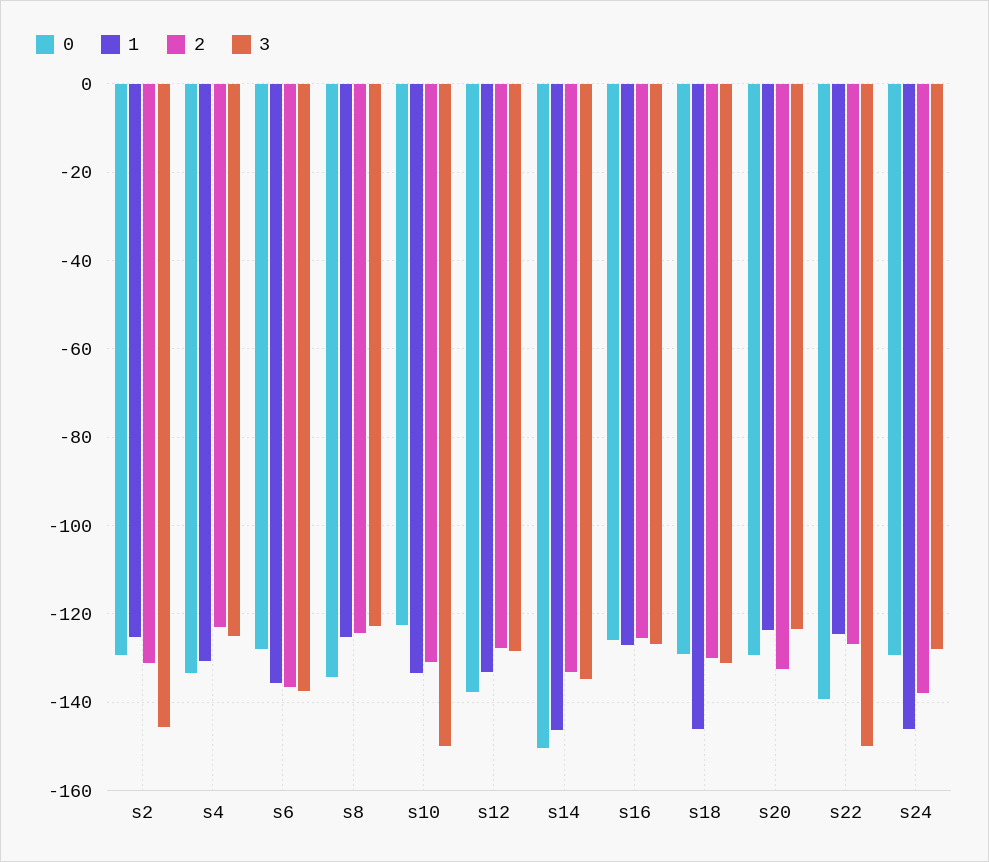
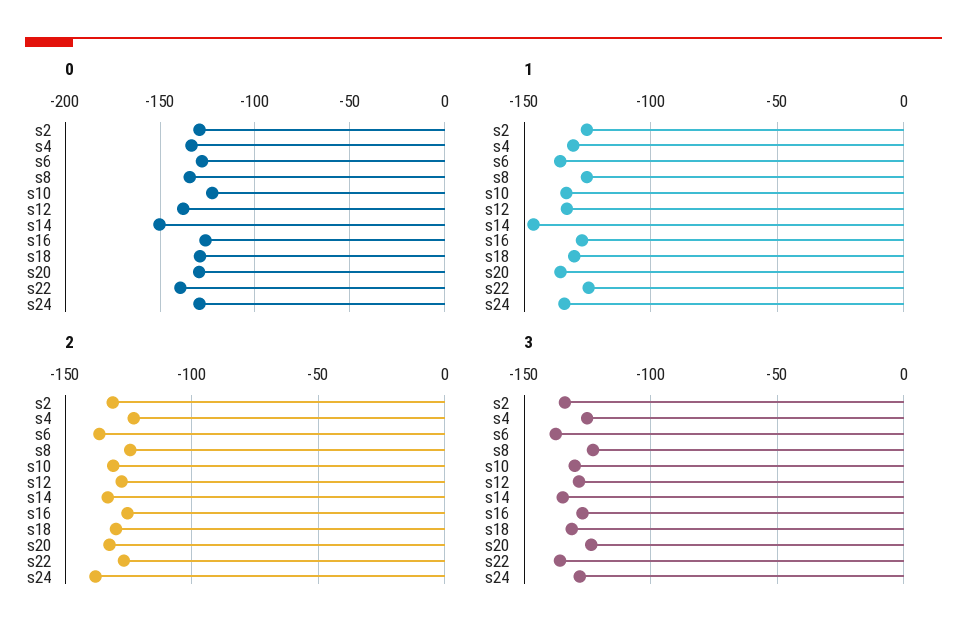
3, s2: -146 -> -135
3, s10: -150 -> -130
1, s18: -146 -> -130
1, s20: -124 -> -135
3, s22: -150 -> -135
1, s24: -146 -> -135

